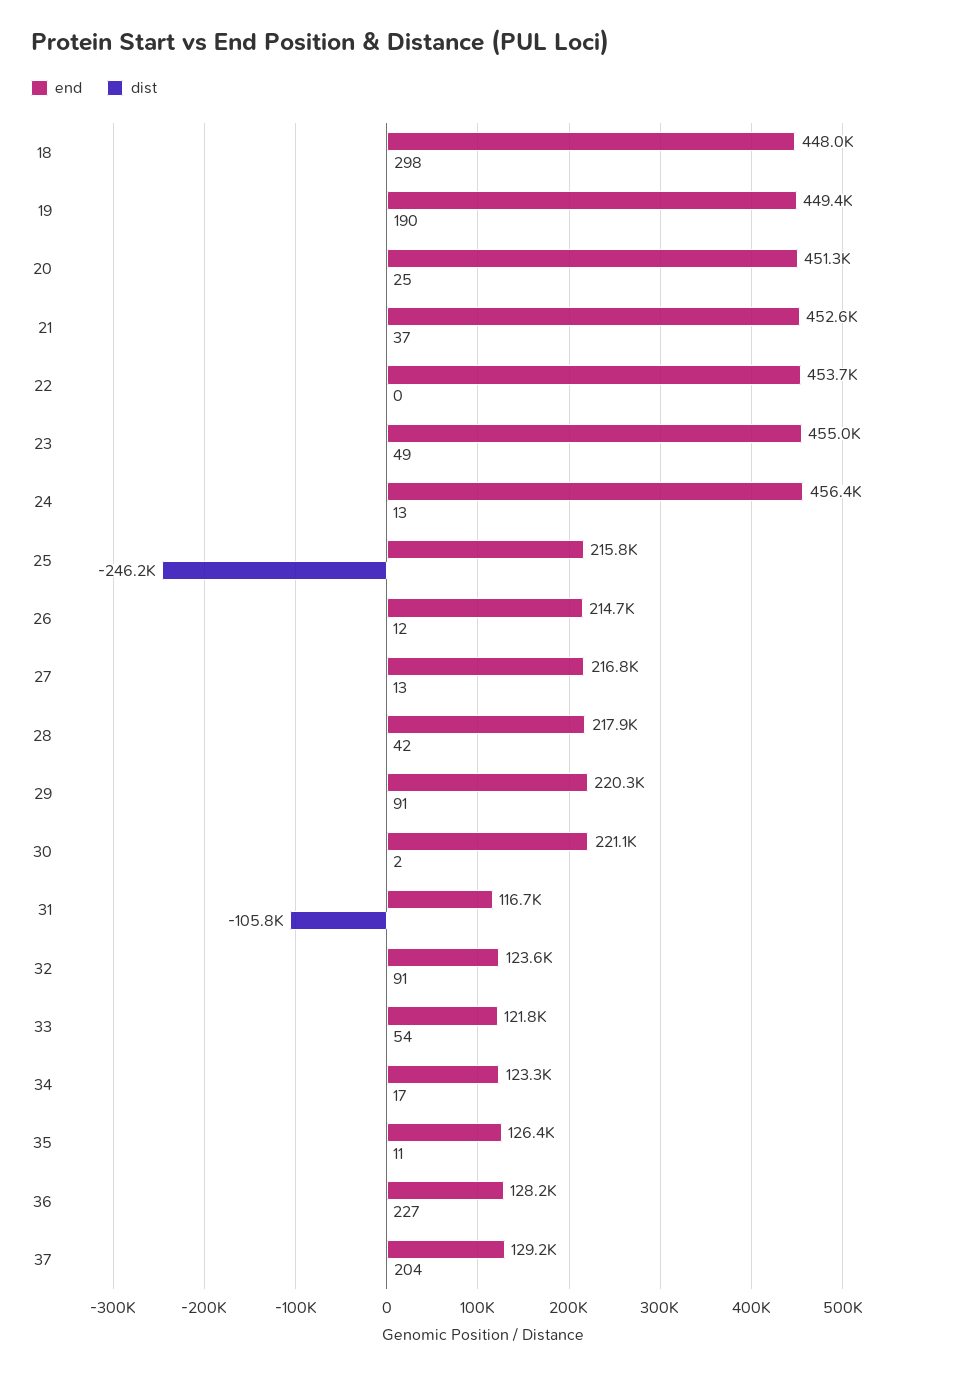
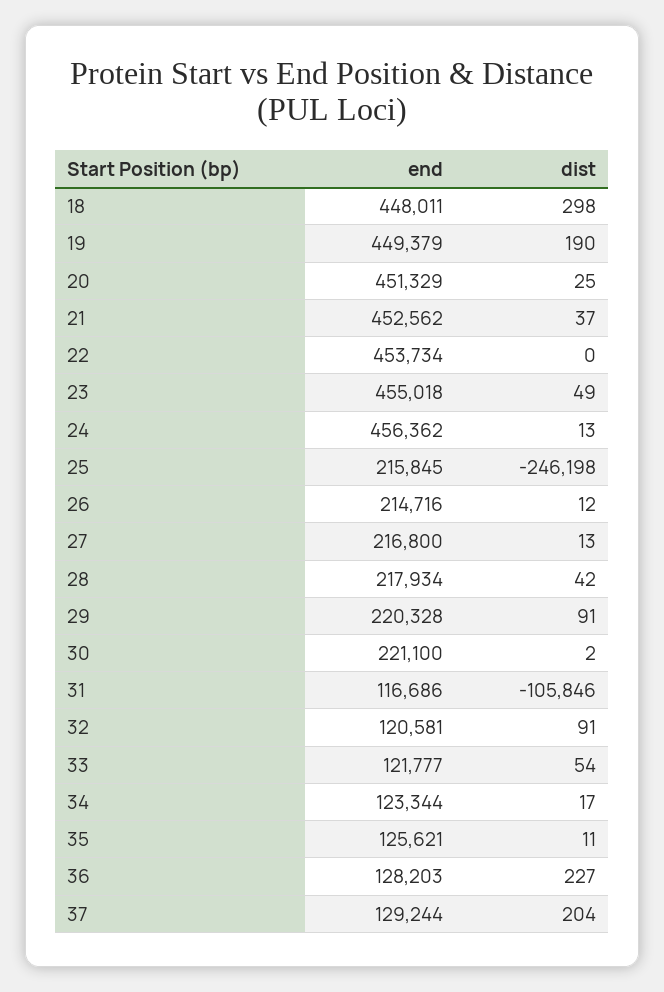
end, 32: 123600 -> 120581
end, 35: 126400 -> 125621

